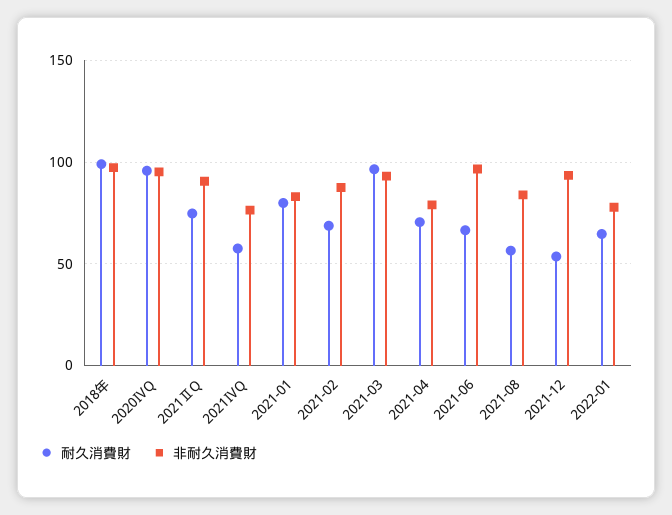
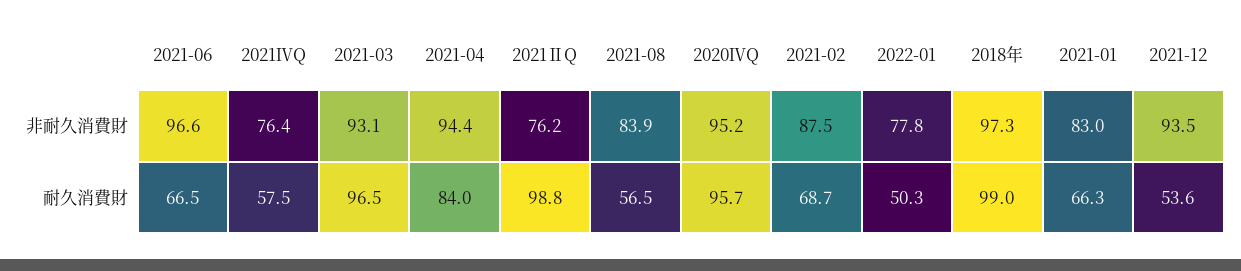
耐久消費財, 2021ⅡQ: 75 -> 98.8
非耐久消費財, 2021ⅡQ: 90 -> 76.2
耐久消費財, 2021-01: 80 -> 66.3
耐久消費財, 2021-04: 70 -> 84
非耐久消費財, 2021-04: 80 -> 94.4
耐久消費財, 2022-01: 65 -> 50.3

